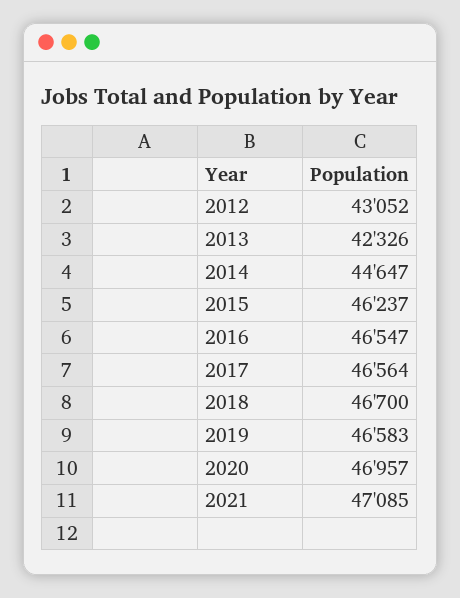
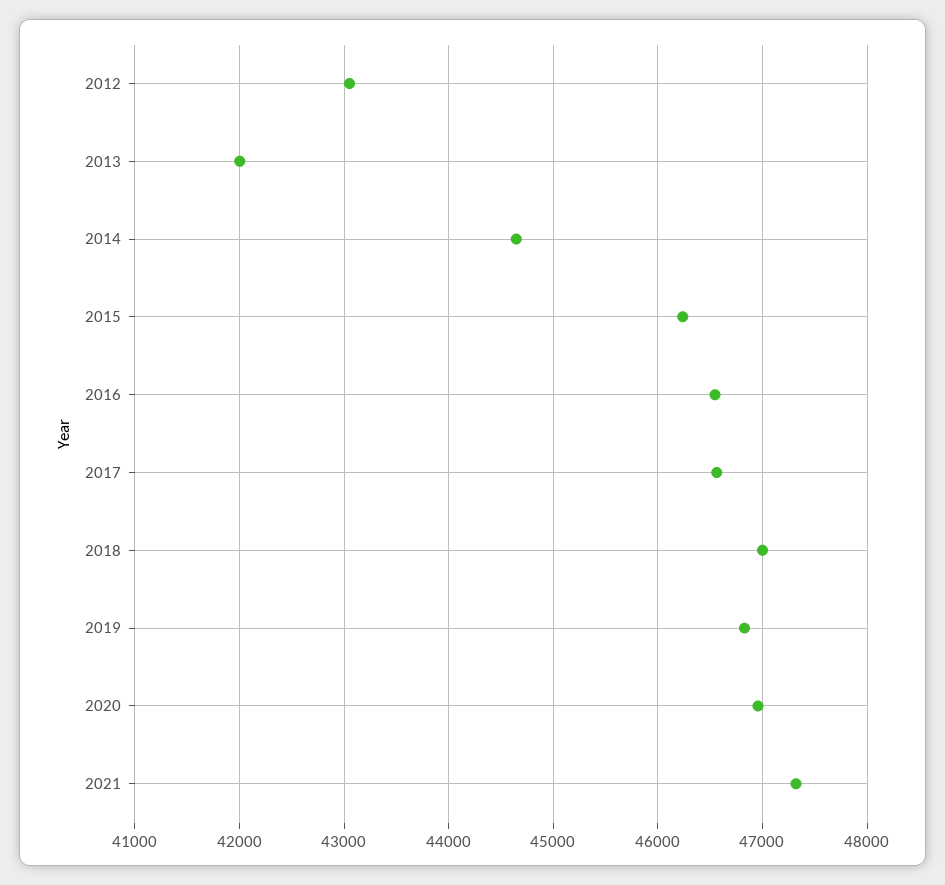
2013: 42326 -> 42000
2018: 46700 -> 47000
2019: 46583 -> 46800
2021: 47085 -> 47300

